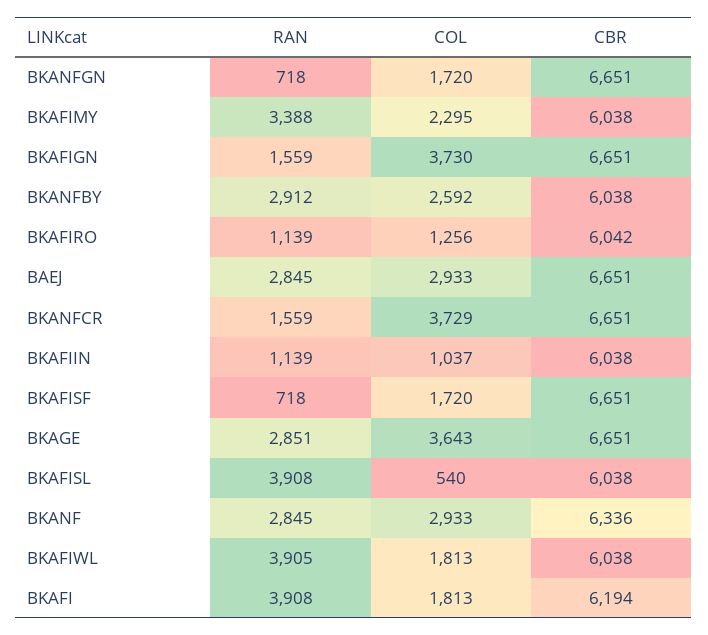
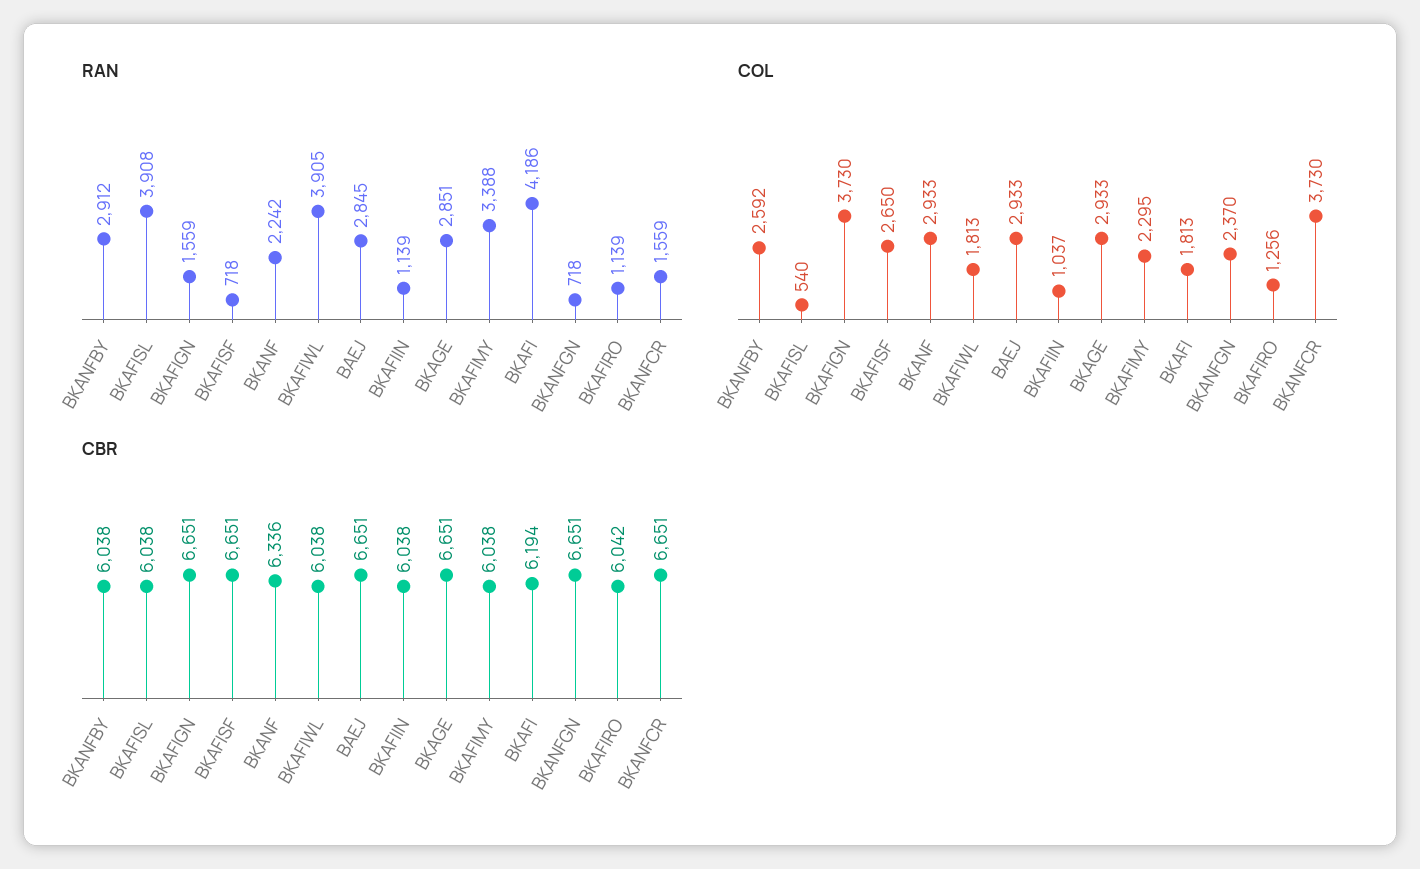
COL, BKANFGN: 1720 -> 2370
COL, BKANFCR: 3729 -> 3730
COL, BKAFISF: 1720 -> 2650
COL, BKAGE: 3643 -> 2933
RAN, BKANF: 2845 -> 2242
RAN, BKAFI: 3908 -> 4186

